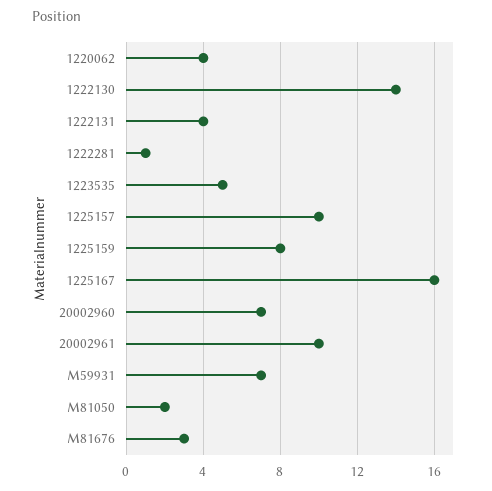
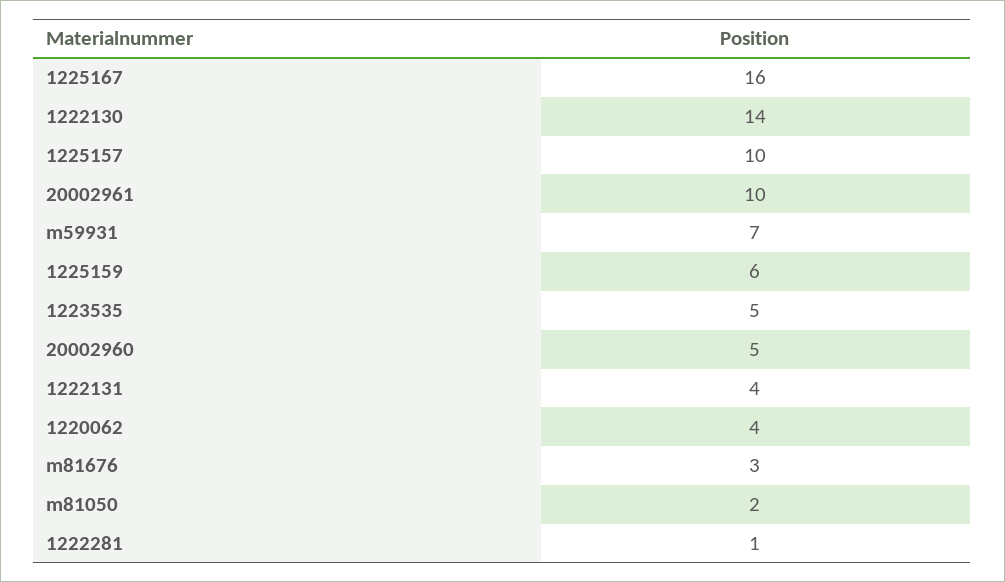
1225159: 8 -> 6
20002960: 7 -> 5

